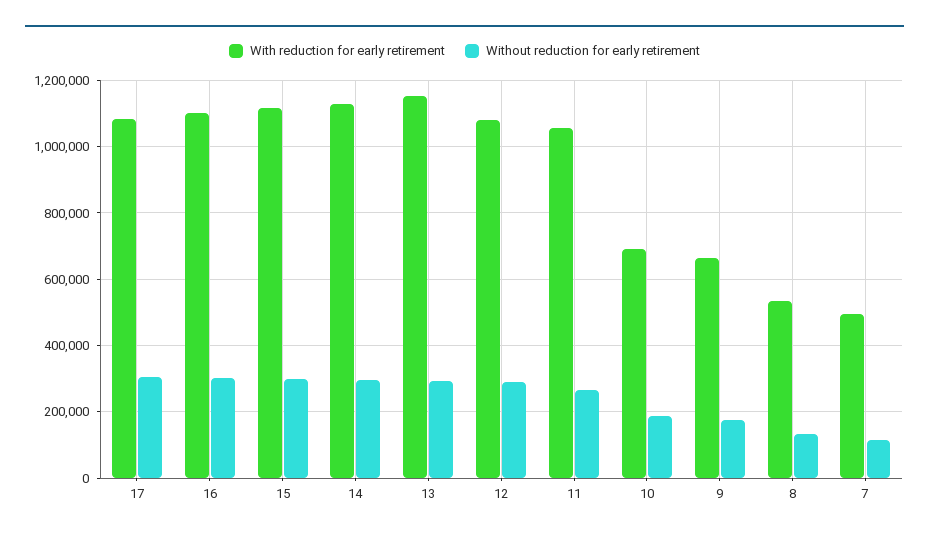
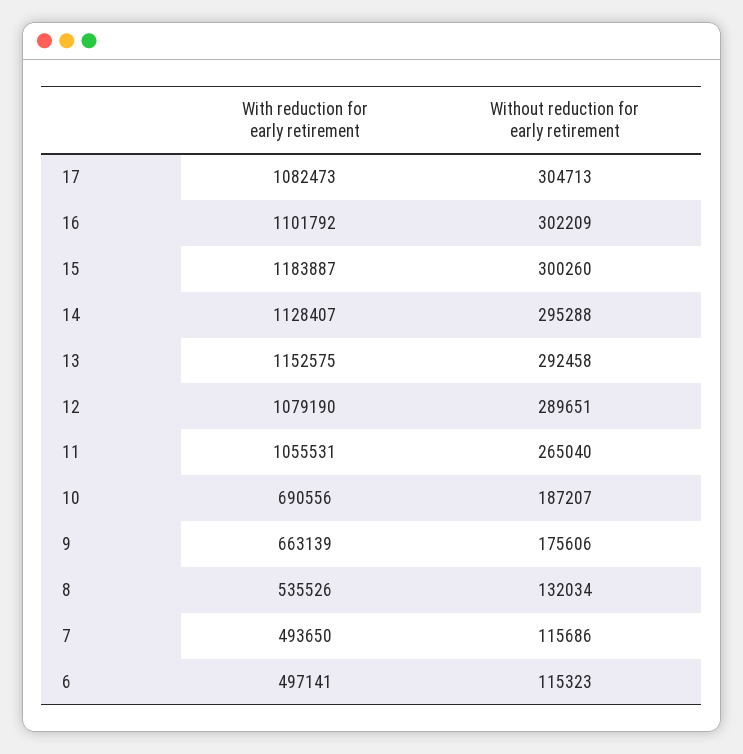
With reduction for early retirement, 15: 1120000 -> 1183887
With reduction for early retirement, 6: none -> 497141
Without reduction for early retirement, 6: none -> 115323

